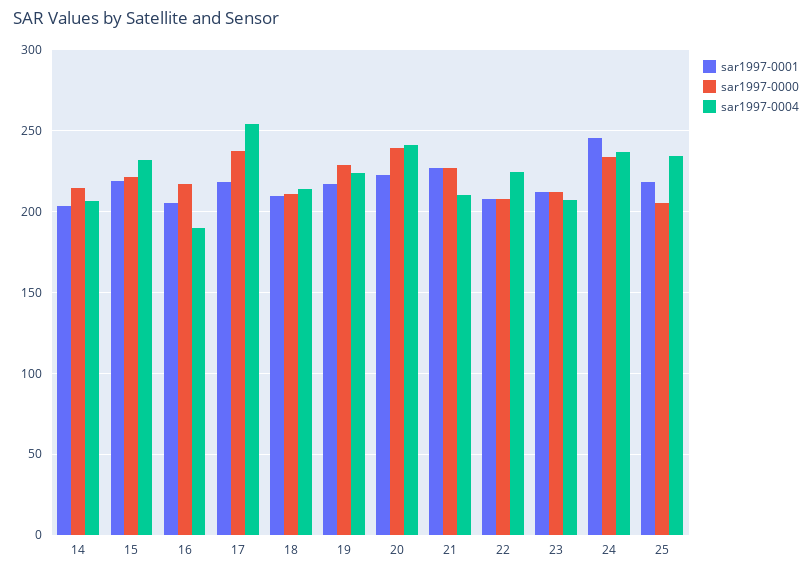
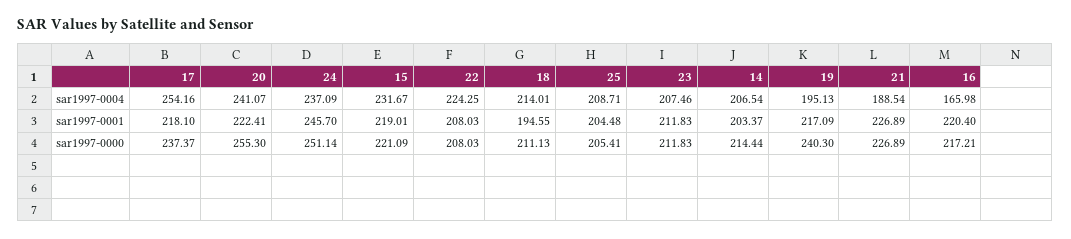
sar1997-0001, 16: 205 -> 220.4
sar1997-0004, 16: 190 -> 165.98
sar1997-0001, 18: 210 -> 194.55
sar1997-0000, 19: 230 -> 240.3
sar1997-0004, 19: 225 -> 195.13
sar1997-0000, 20: 240 -> 255.3
sar1997-0004, 21: 210 -> 188.54
sar1997-0000, 24: 235 -> 251.14
sar1997-0001, 25: 220 -> 204.48
sar1997-0004, 25: 235 -> 208.71

